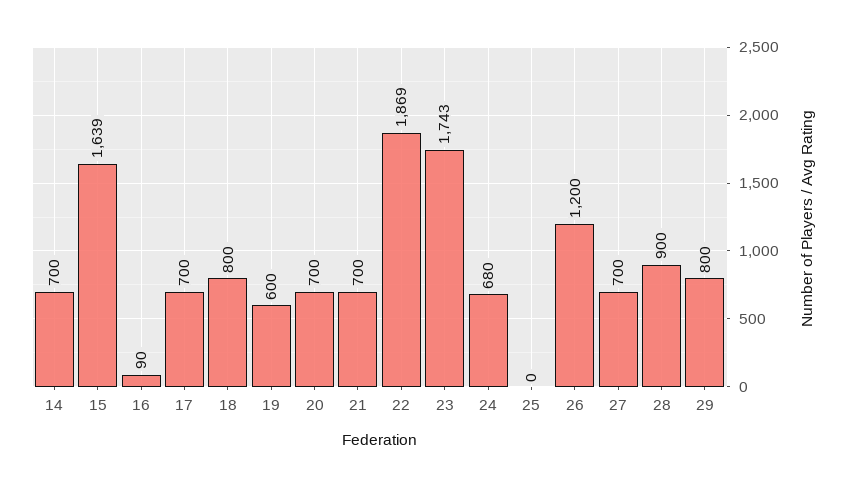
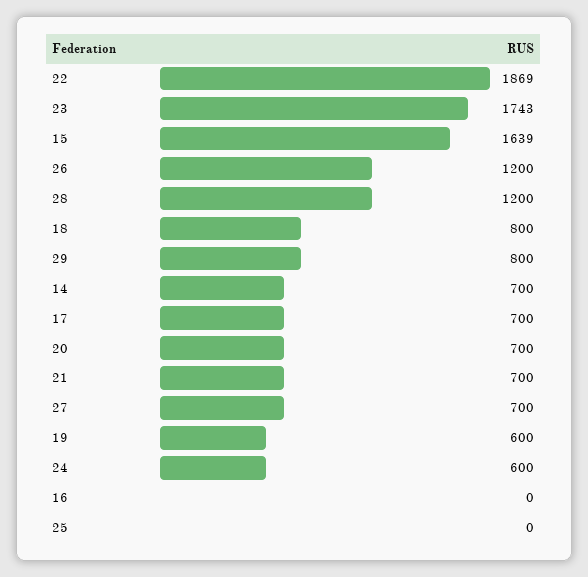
16: 90 -> 0
24: 680 -> 600
28: 900 -> 1200

